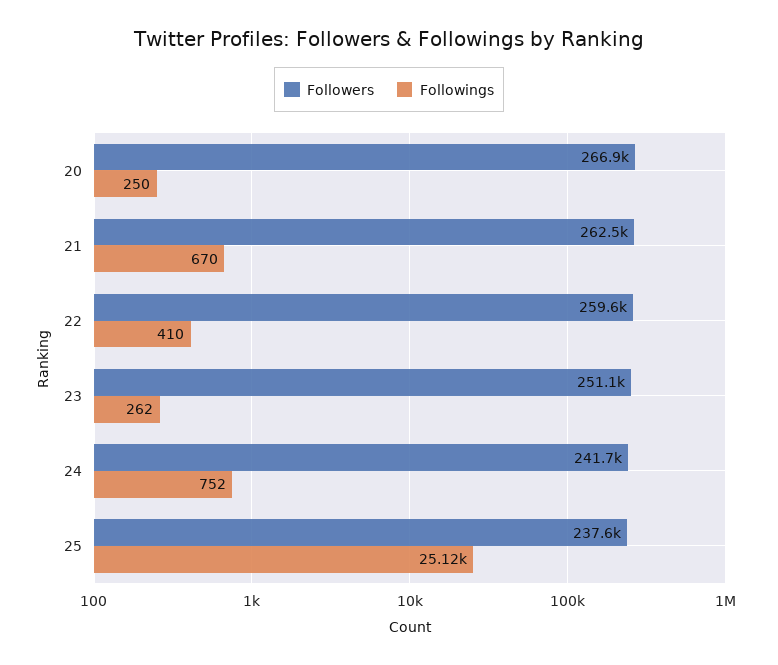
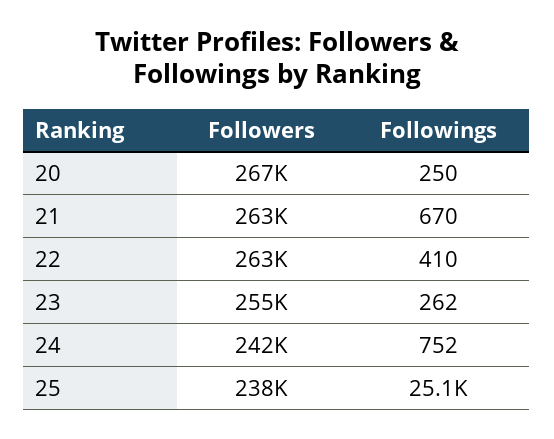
Followers, 22: 259600 -> 263000
Followers, 23: 251100 -> 255000

